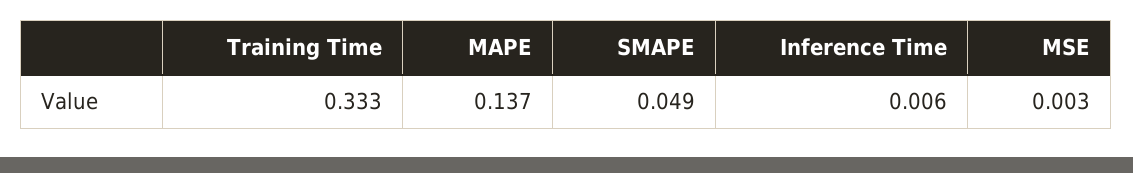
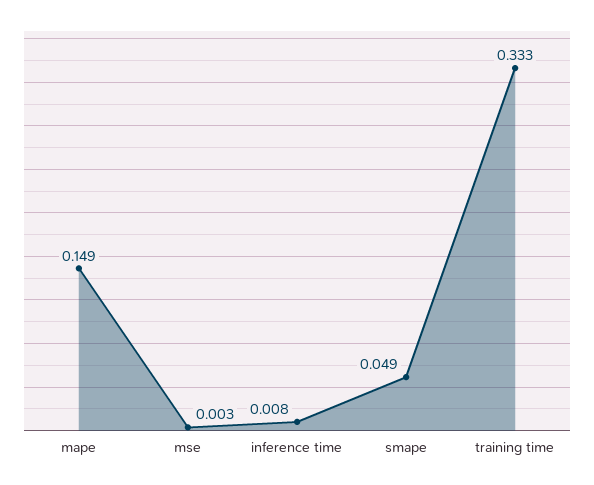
MAPE: 0.137 -> 0.149
Inference Time: 0.006 -> 0.008

